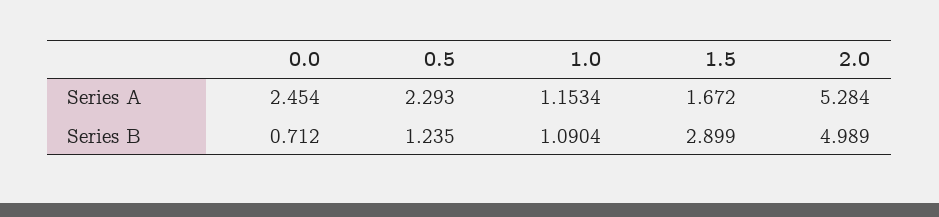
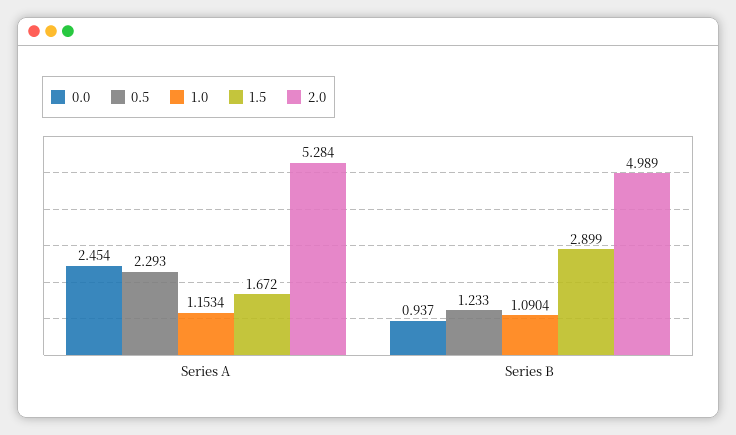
0.0, Series B: 0.712 -> 0.937
0.5, Series B: 1.235 -> 1.233

